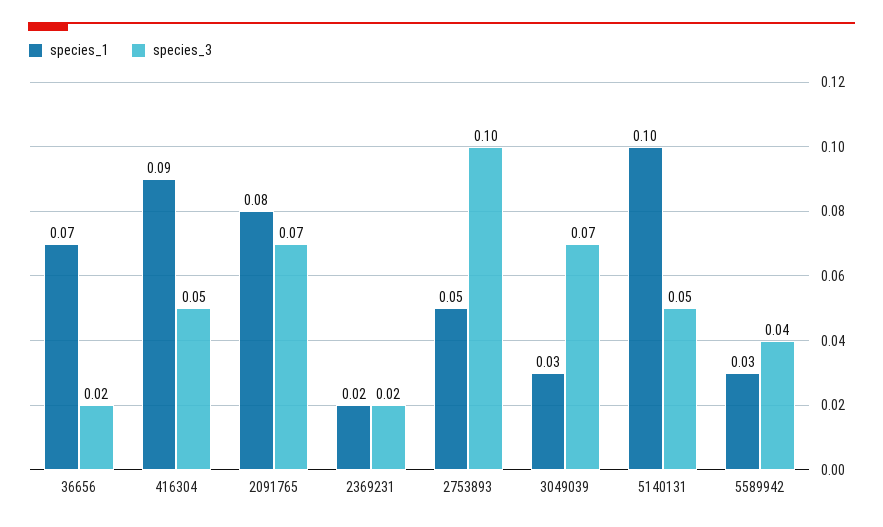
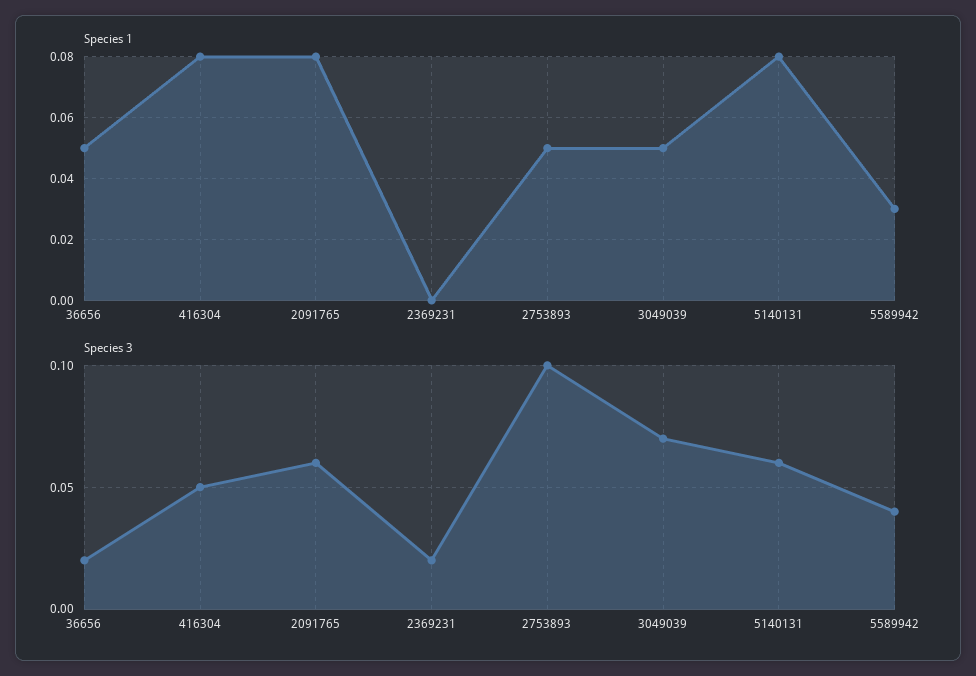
species_1, 36656: 0.07 -> 0.05
species_1, 416304: 0.09 -> 0.08
species_3, 2091765: 0.07 -> 0.06
species_1, 2369231: 0.02 -> 0
species_1, 3049039: 0.03 -> 0.05
species_1, 5140131: 0.1 -> 0.08
species_3, 5140131: 0.05 -> 0.06

